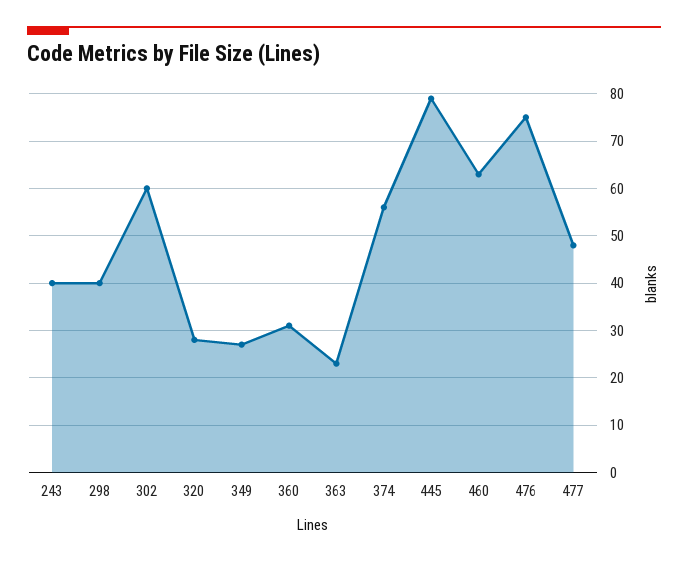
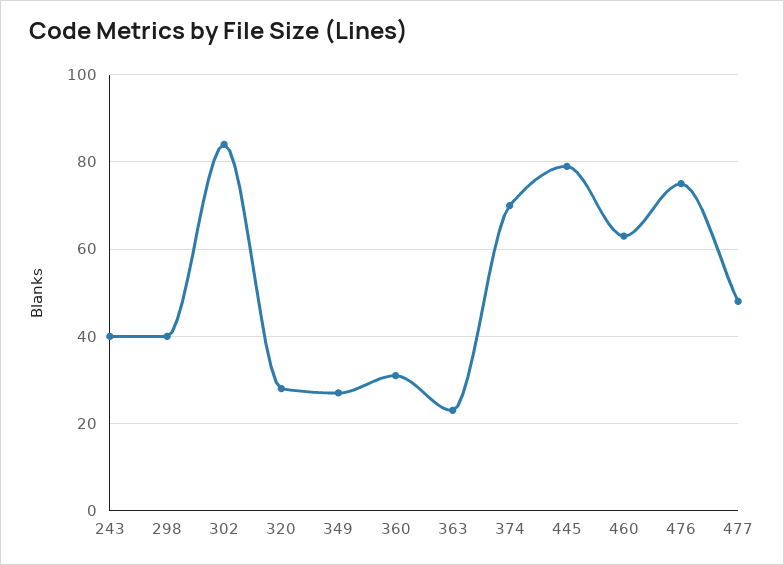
302: 60 -> 85
374: 55 -> 70

